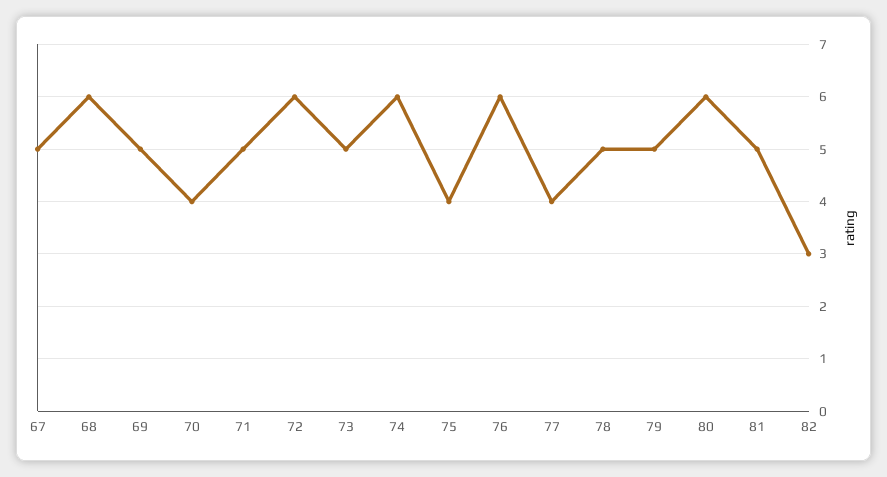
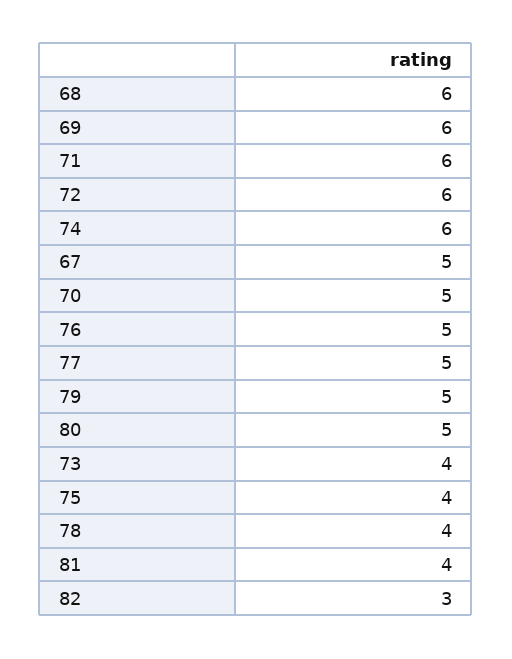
69: 5 -> 6
70: 4 -> 5
71: 5 -> 6
73: 5 -> 4
76: 6 -> 5
77: 4 -> 5
78: 5 -> 4
80: 6 -> 5
81: 5 -> 4

